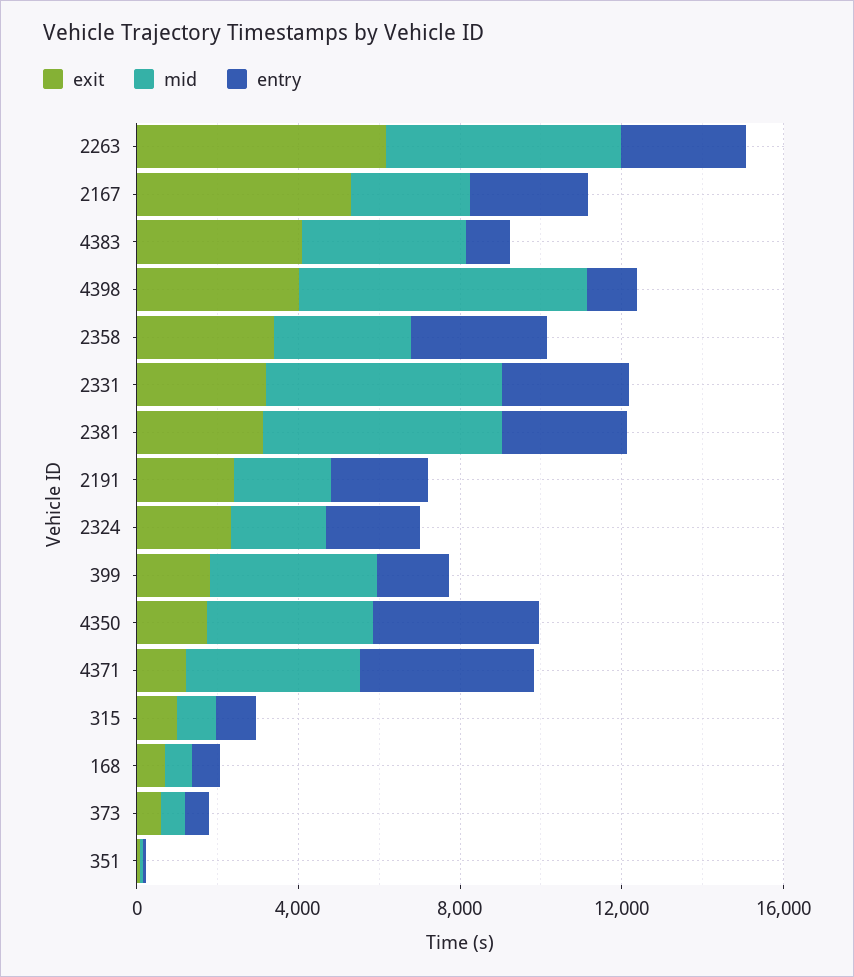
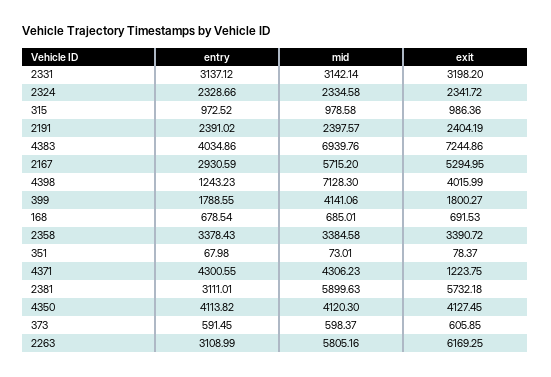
mid, 2167: 3000 -> 5715.2
exit, 4383: 4000 -> 7244.86
mid, 4383: 4000 -> 6939.76
entry, 4383: 1000 -> 4034.86
mid, 2331: 6000 -> 3142.14
exit, 2381: 3000 -> 5732.18
exit, 4350: 2000 -> 4127.45

